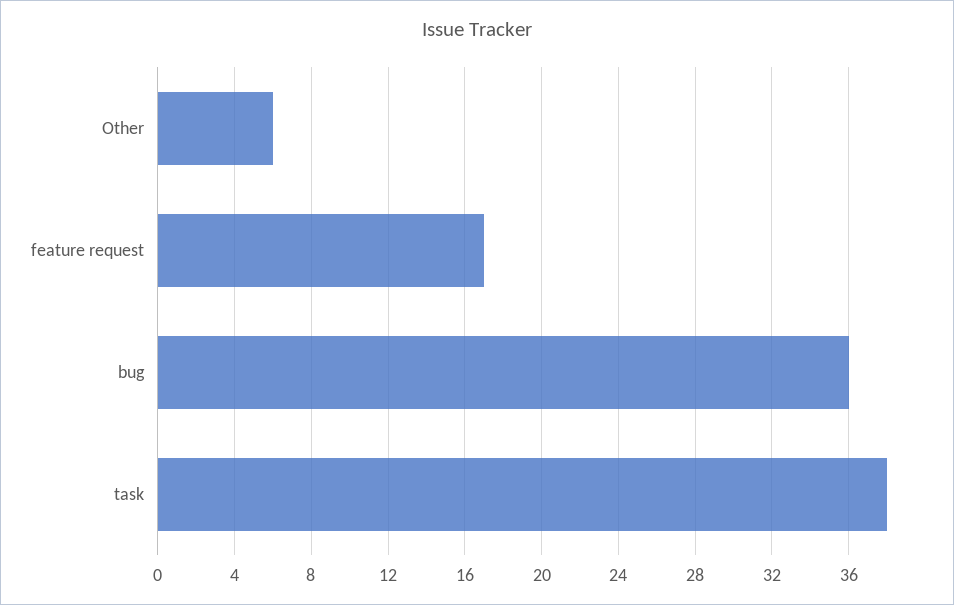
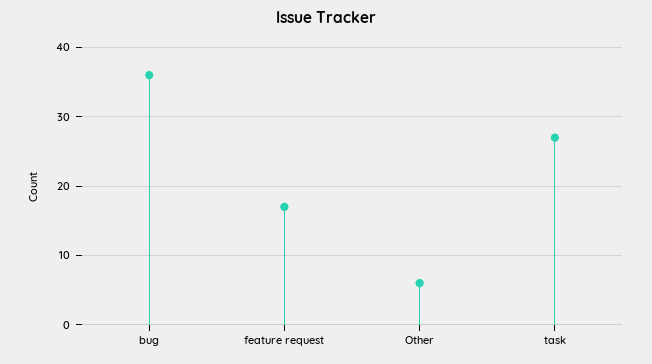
task: 38 -> 27

